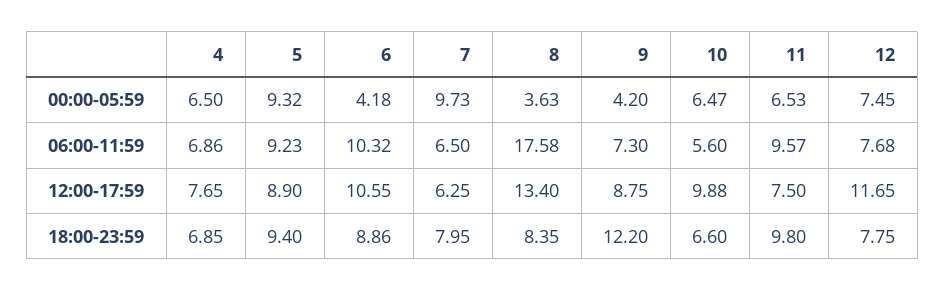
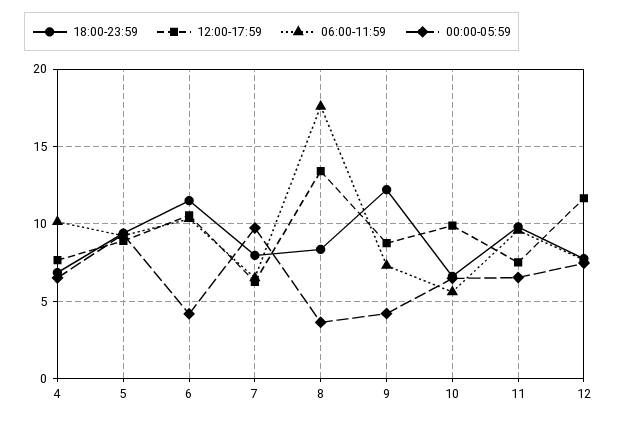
06:00-11:59, 4: 6.86 -> 10
18:00-23:59, 6: 8.86 -> 11.5

